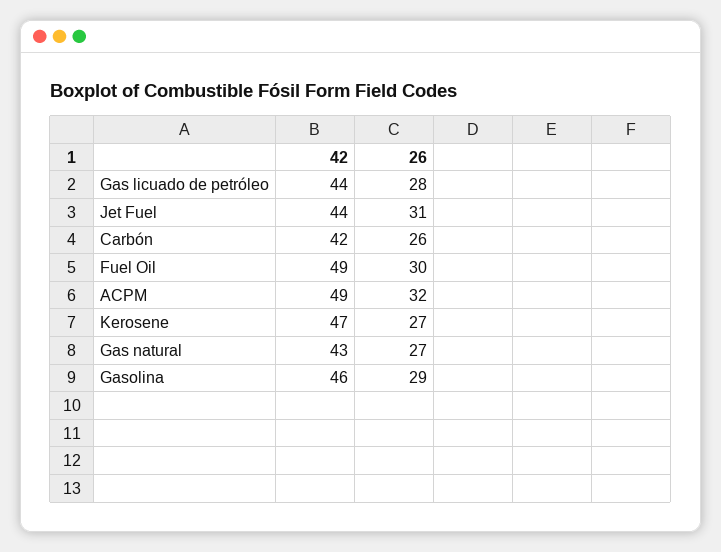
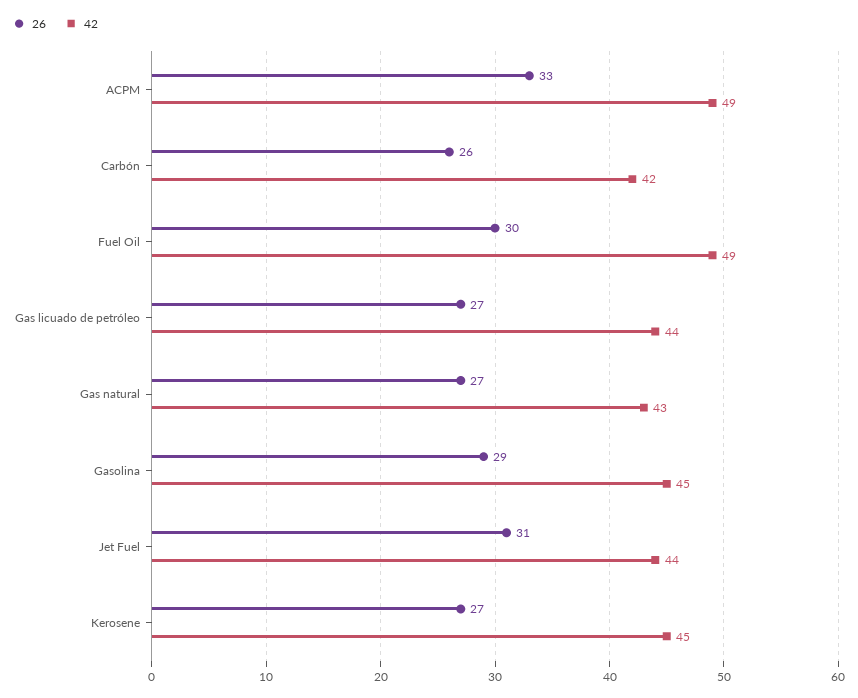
26, Gas licuado de petróleo: 28 -> 27
26, ACPM: 32 -> 33
42, Kerosene: 47 -> 45
42, Gasolina: 46 -> 45

